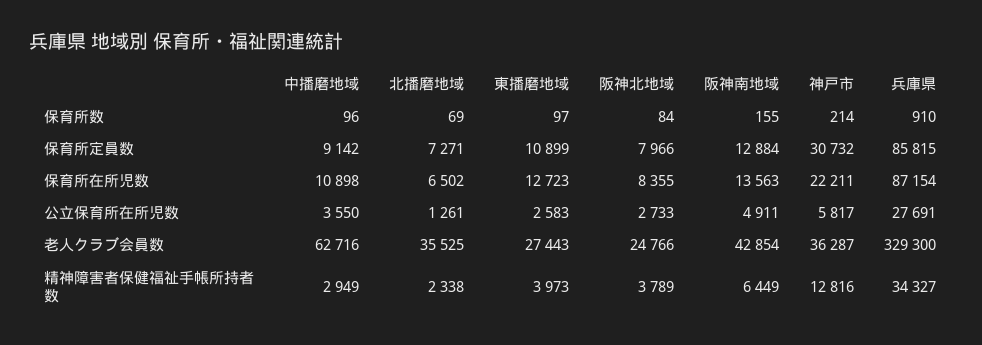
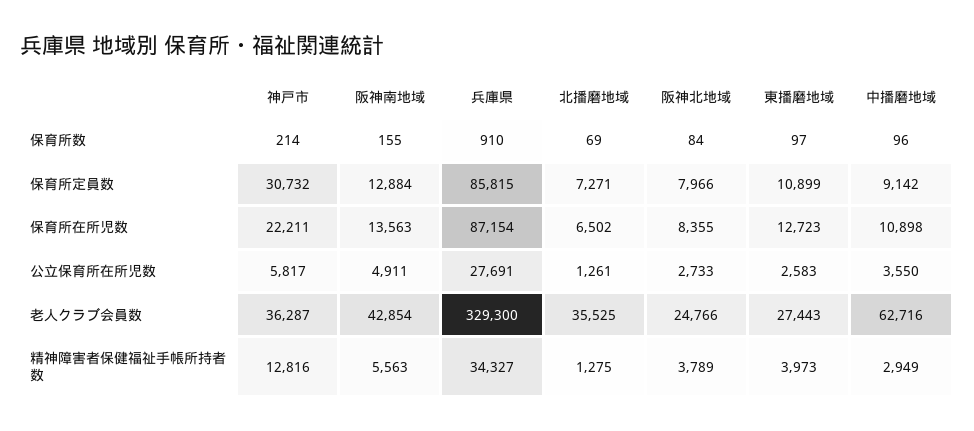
北播磨地域, 精神障害者保健福祉手帳所持者数: 2338 -> 1275
阪神南地域, 精神障害者保健福祉手帳所持者数: 6449 -> 5563

